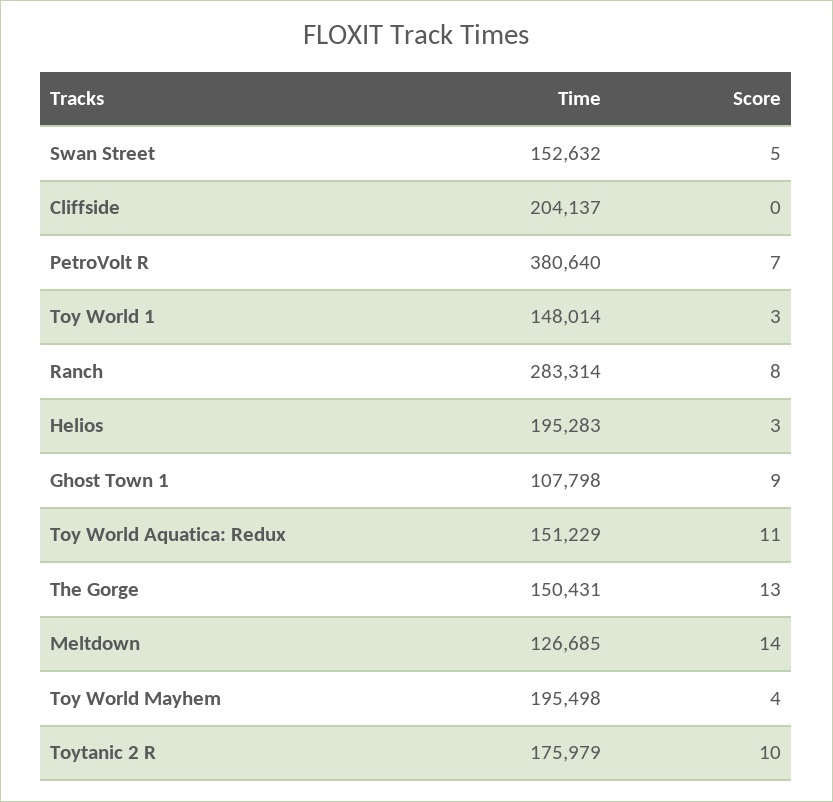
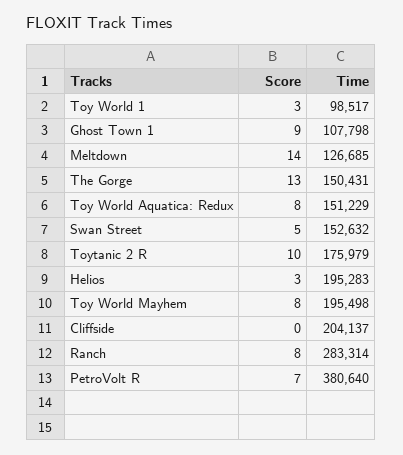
Time, Toy World 1: 148014 -> 98517
Score, Toy World Aquatica: Redux: 11 -> 8
Score, Toy World Mayhem: 4 -> 8

